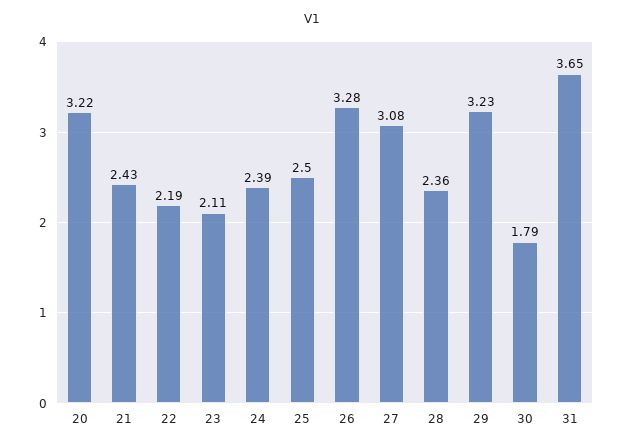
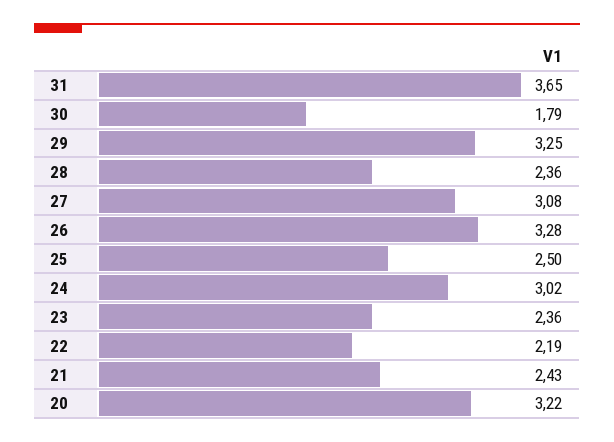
23: 2.11 -> 2.36
24: 2.39 -> 3.02
29: 3.23 -> 3.25

